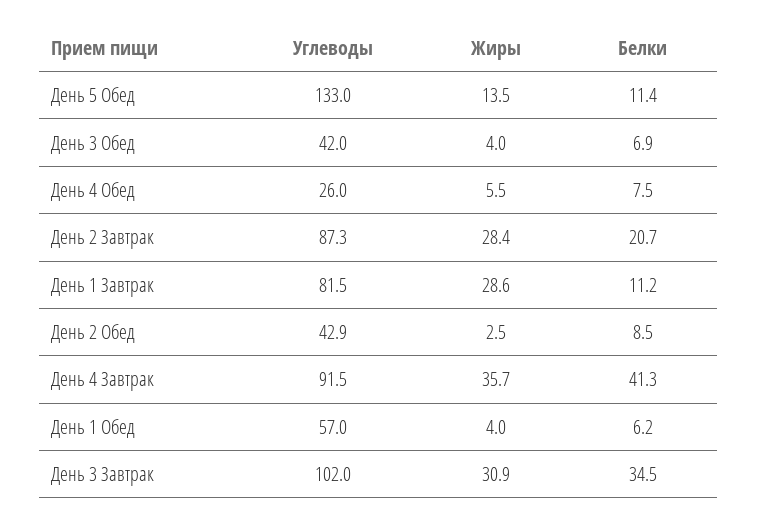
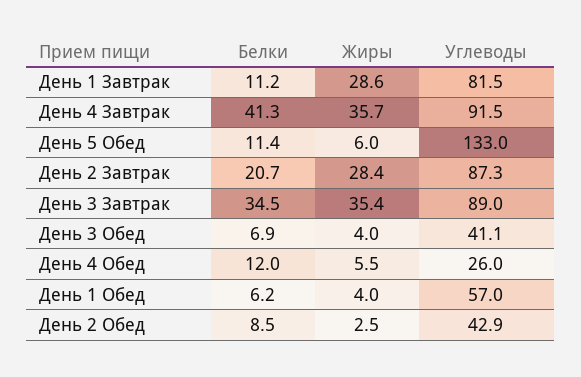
Жиры, День 5 Обед: 13.5 -> 6
Углеводы, День 3 Обед: 42 -> 41.1
Белки, День 4 Обед: 7.5 -> 12
Углеводы, День 3 Завтрак: 102 -> 89
Жиры, День 3 Завтрак: 30.9 -> 35.4

